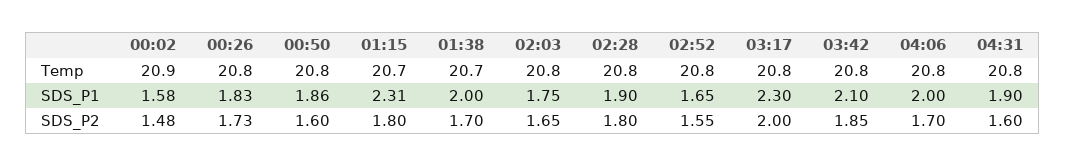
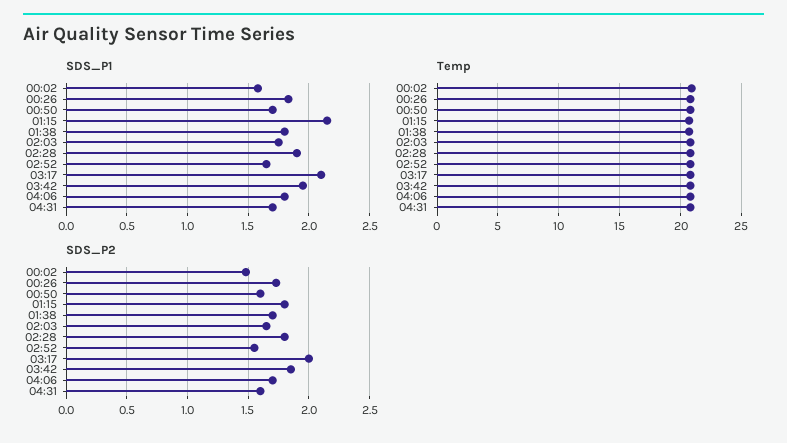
SDS_P1, 00:50: 1.86 -> 1.7
SDS_P1, 01:15: 2.31 -> 2.15
SDS_P1, 01:38: 2 -> 1.8
SDS_P1, 03:17: 2.3 -> 2.1
SDS_P1, 03:42: 2.1 -> 1.95
SDS_P1, 04:06: 2 -> 1.8
SDS_P1, 04:31: 1.9 -> 1.7

